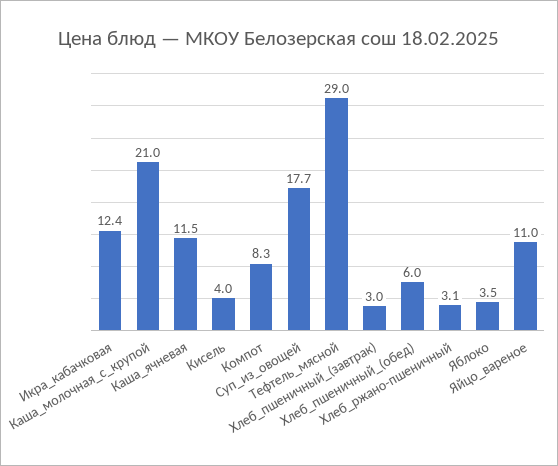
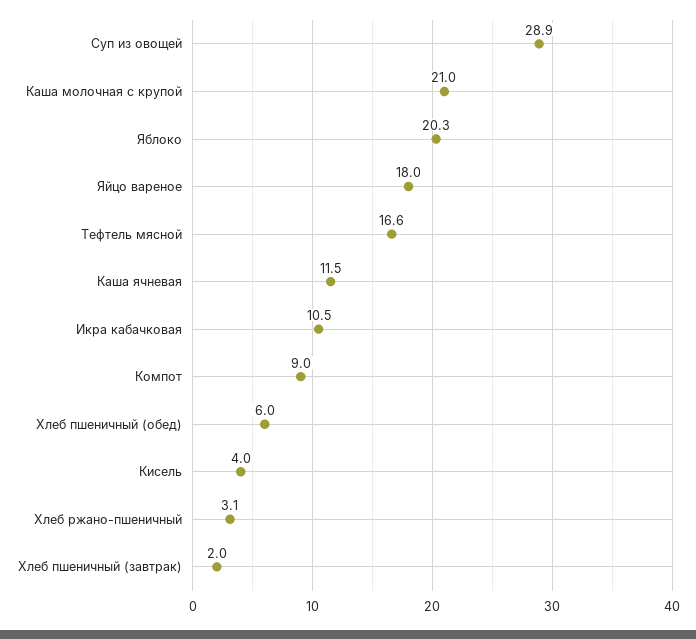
Икра_кабачковая: 12.4 -> 10.5
Компот: 8.3 -> 9
Суп_из_овощей: 17.7 -> 28.9
Тефтель_мясной: 29 -> 16.6
Хлеб_пшеничный_(завтрак): 3 -> 2
Яблоко: 3.5 -> 20.3
Яйцо_вареное: 11 -> 18

